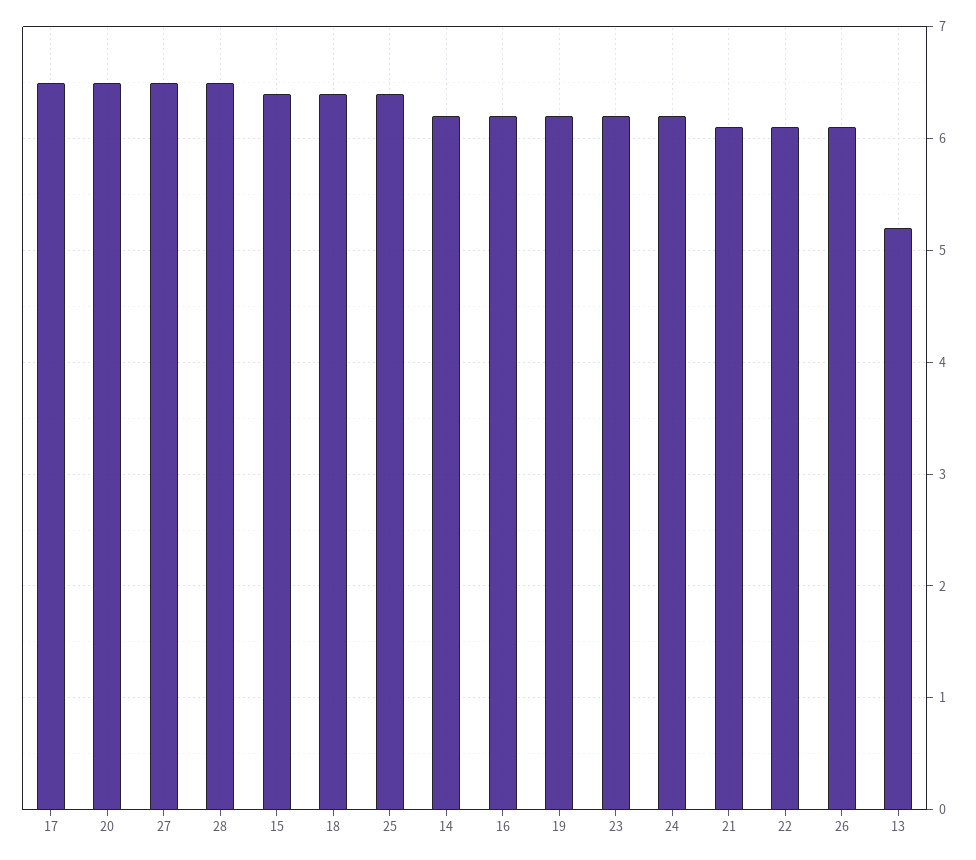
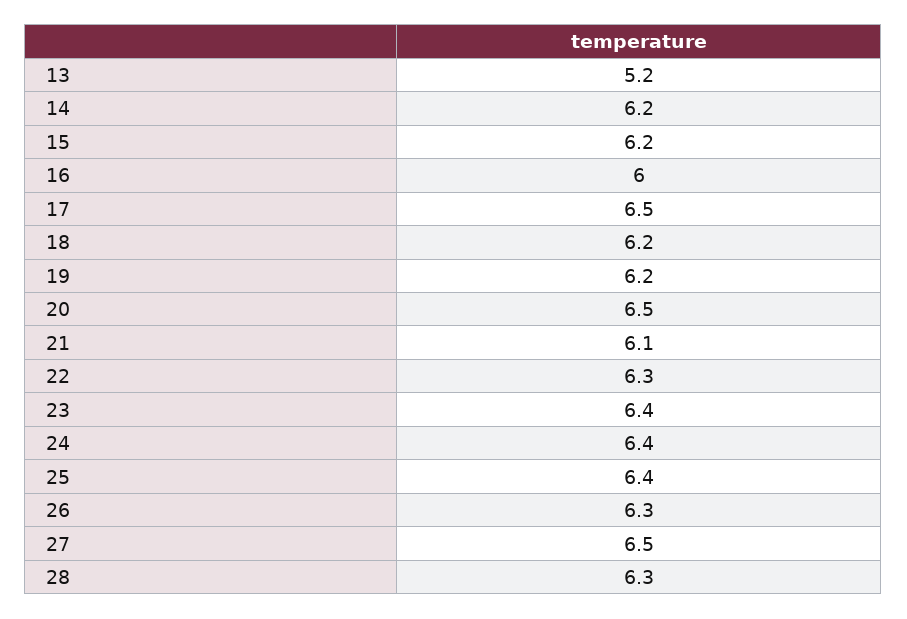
28: 6.5 -> 6.3
15: 6.4 -> 6.2
18: 6.4 -> 6.2
16: 6.2 -> 6
23: 6.2 -> 6.4
24: 6.2 -> 6.4
22: 6.1 -> 6.3
26: 6.1 -> 6.3

